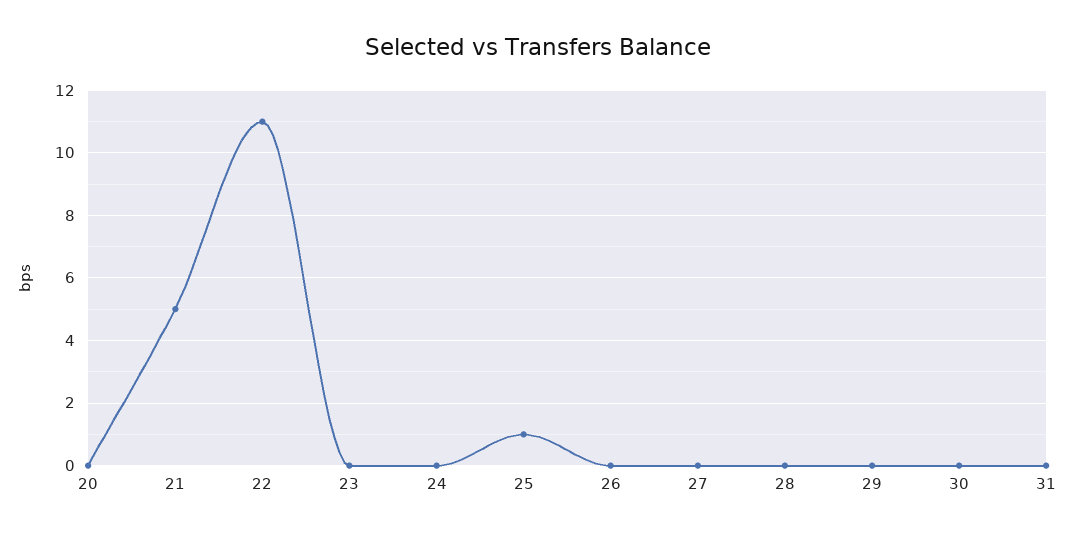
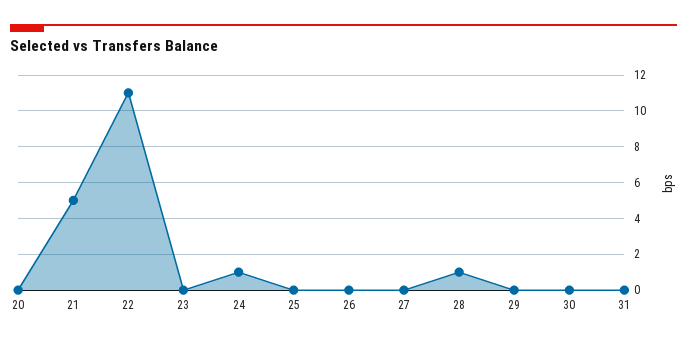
24: 0 -> 1
25: 1 -> 0
28: 0 -> 1

